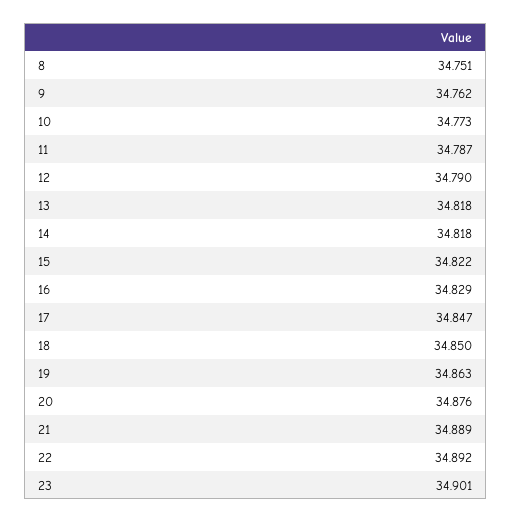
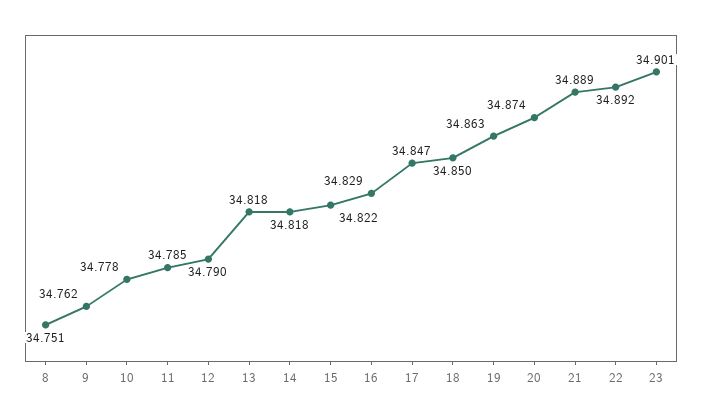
10: 34.773 -> 34.778
11: 34.787 -> 34.785
20: 34.876 -> 34.874

